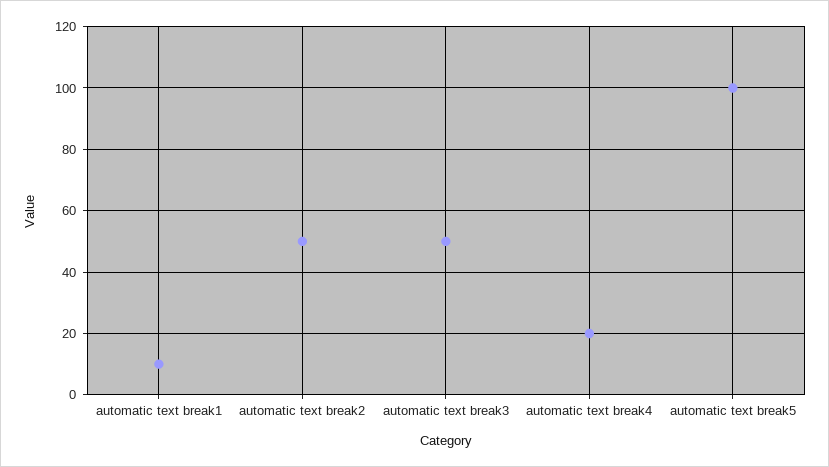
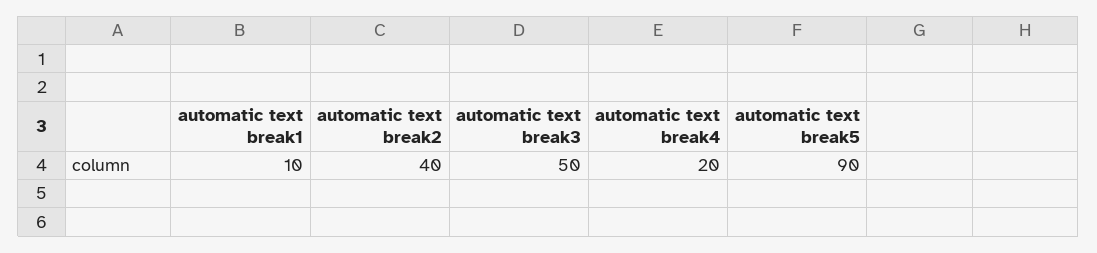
automatic text break2: 50 -> 40
automatic text break5: 100 -> 90

